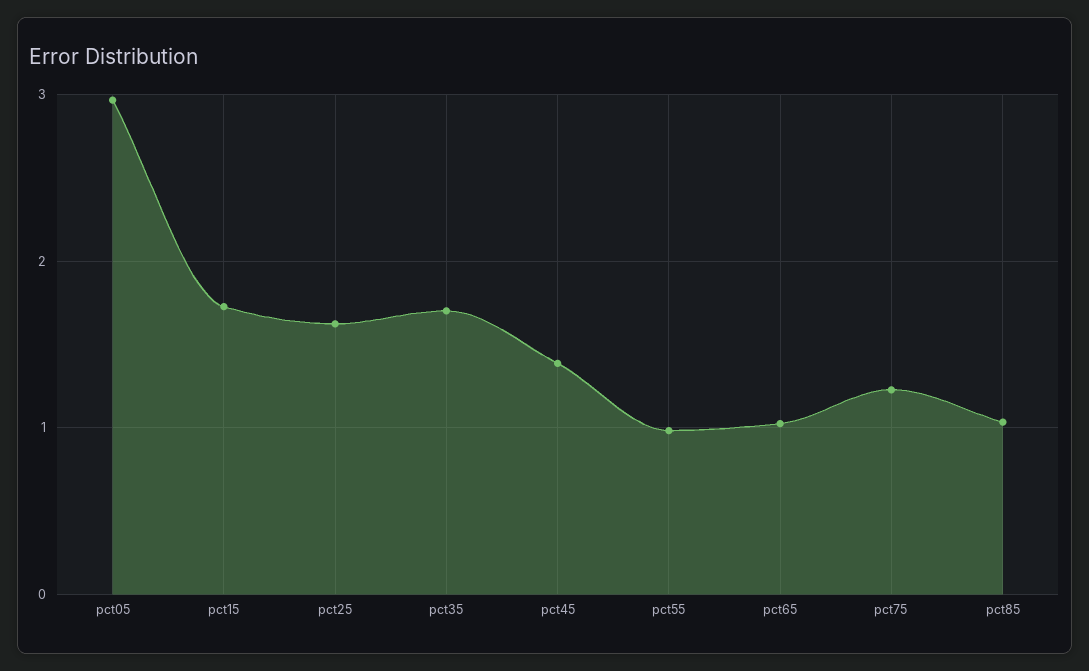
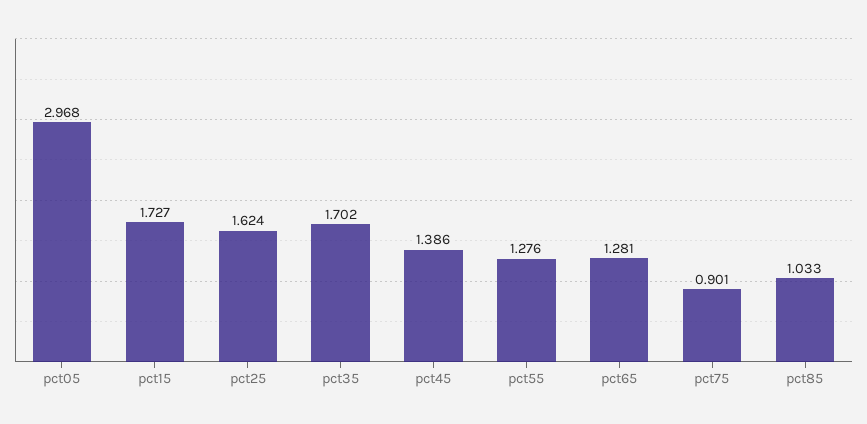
pct55: 1 -> 1.276
pct65: 1 -> 1.281
pct75: 1.2 -> 0.901

